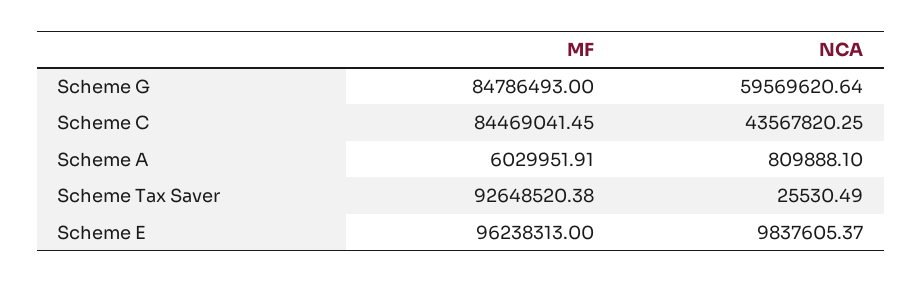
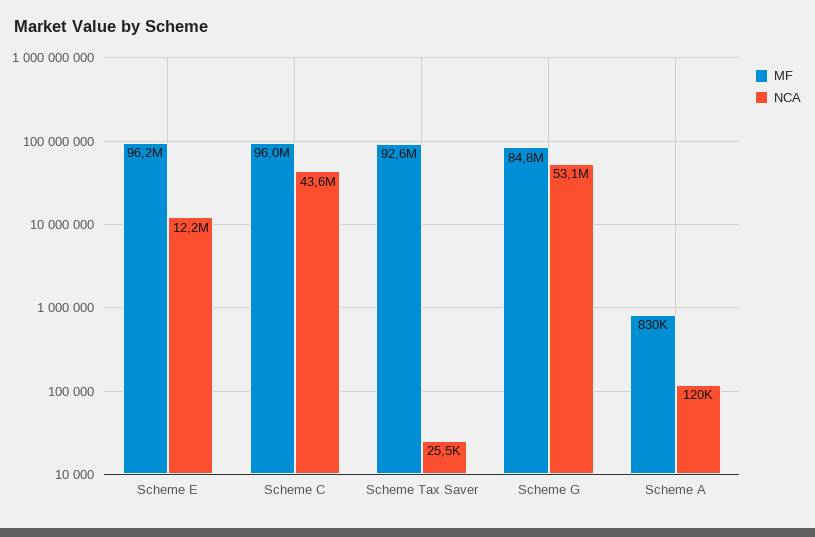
NCA, Scheme G: 59569620.64 -> 53100000
MF, Scheme C: 84469041.45 -> 96000000
MF, Scheme A: 6029951.91 -> 830000
NCA, Scheme A: 809888.1 -> 120000
NCA, Scheme E: 9837605.37 -> 12200000

